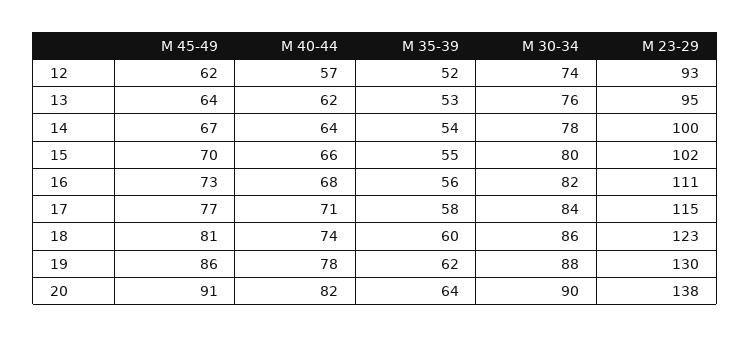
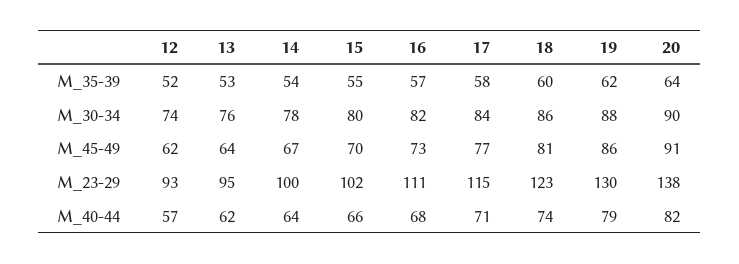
М 35-39, 16: 56 -> 57
М 40-44, 19: 78 -> 79

